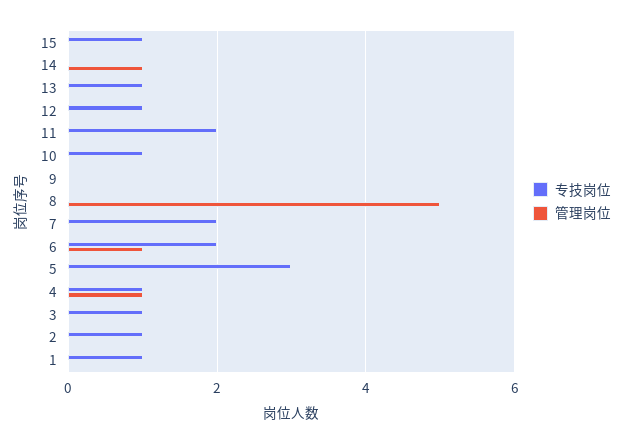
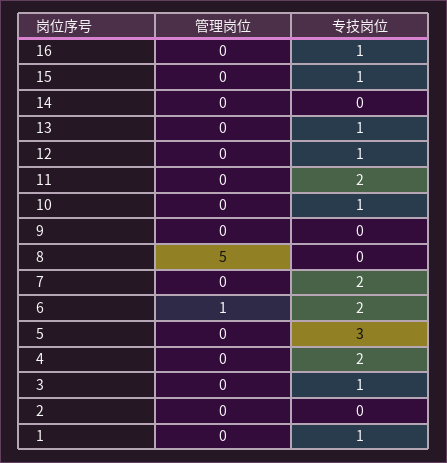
管理岗位, 14: 1 -> 0
专技岗位, 4: 1 -> 2
管理岗位, 4: 1 -> 0
专技岗位, 2: 1 -> 0
管理岗位, 16: none -> 0
专技岗位, 16: none -> 1

